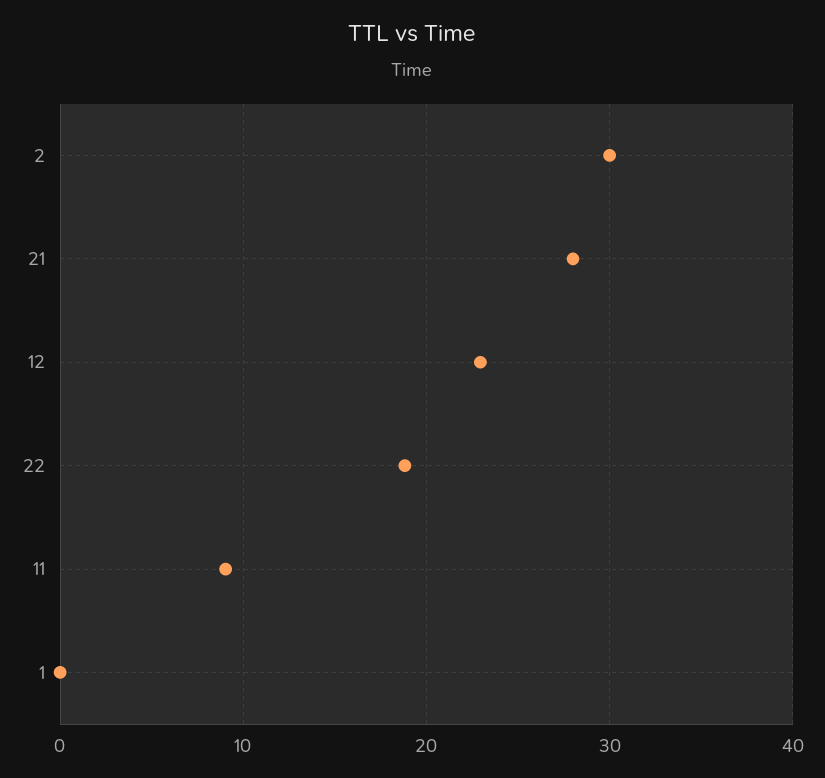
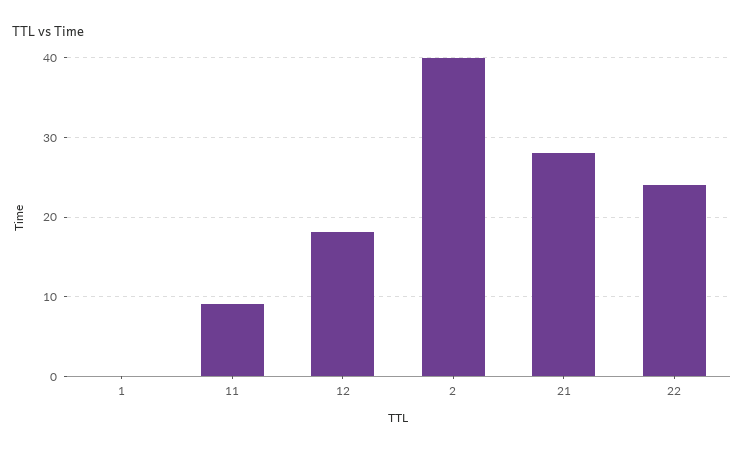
2: 30 -> 40
12: 23 -> 18
22: 19 -> 24

